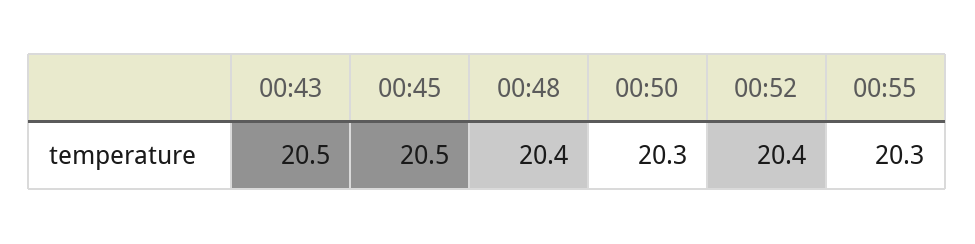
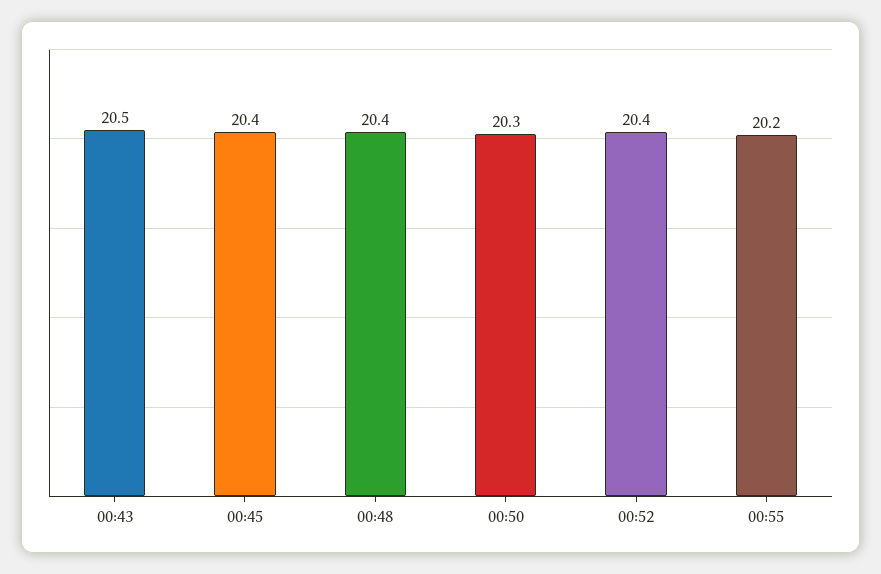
00:45: 20.5 -> 20.4
00:55: 20.3 -> 20.2

